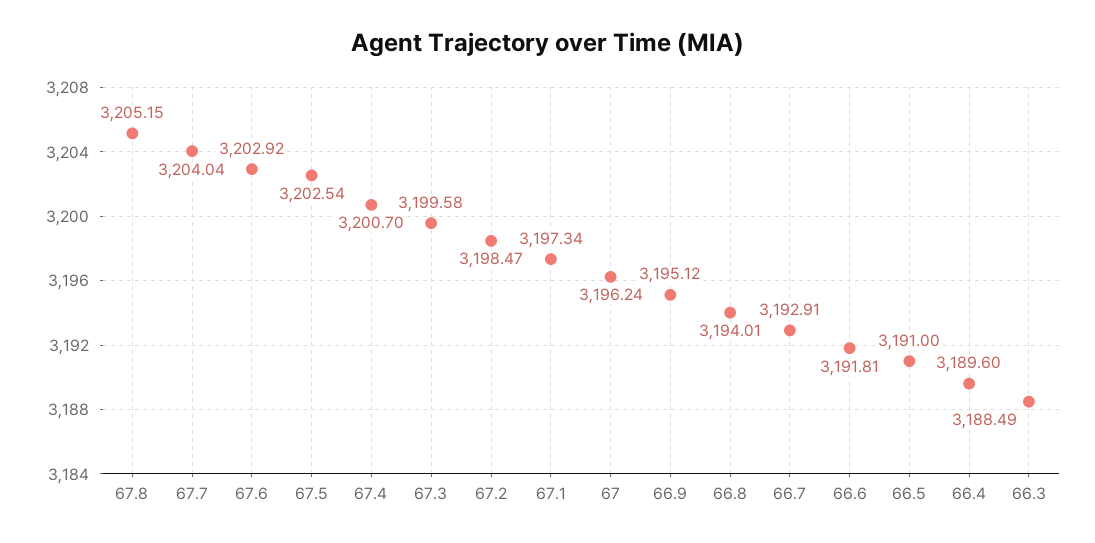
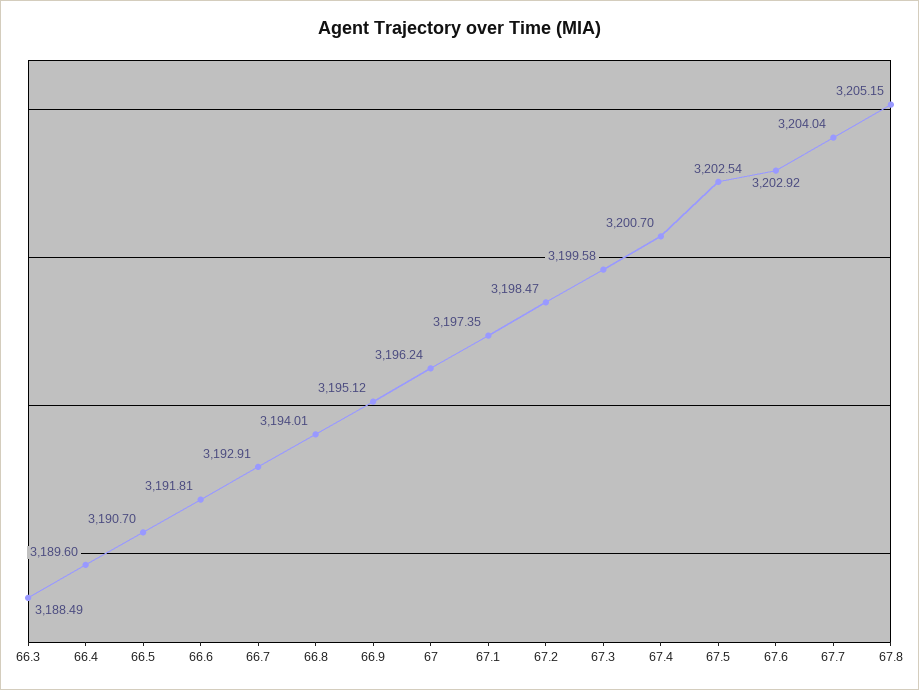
67.1: 3197.34 -> 3197.35
66.5: 3191 -> 3190.7

